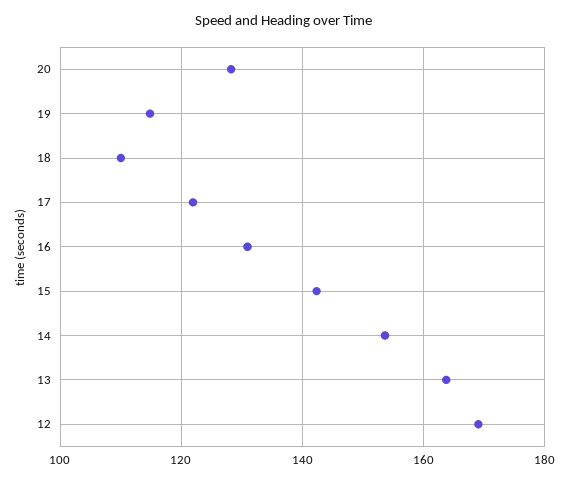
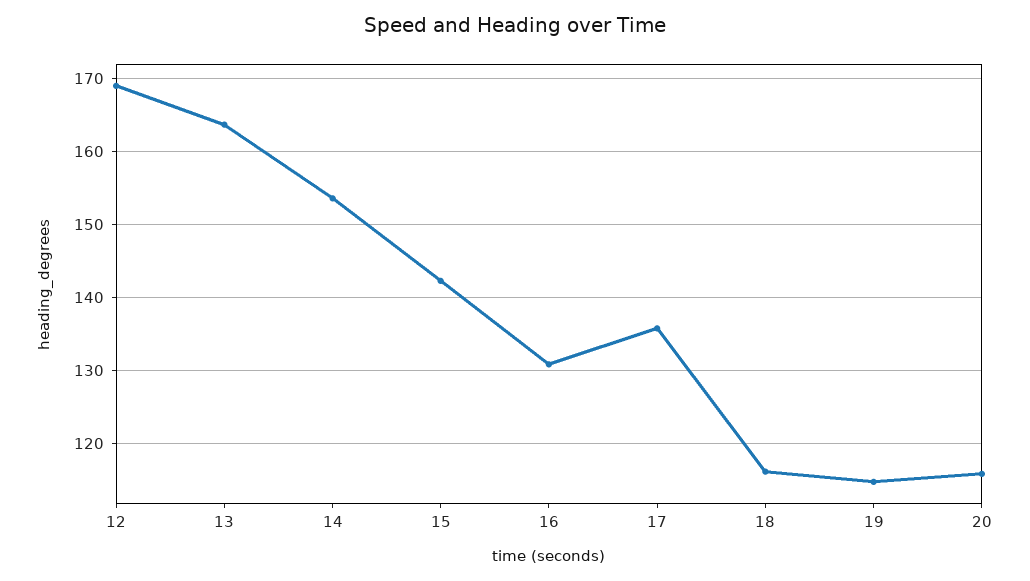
20: 128 -> 116
18: 110 -> 116
17: 122 -> 136

